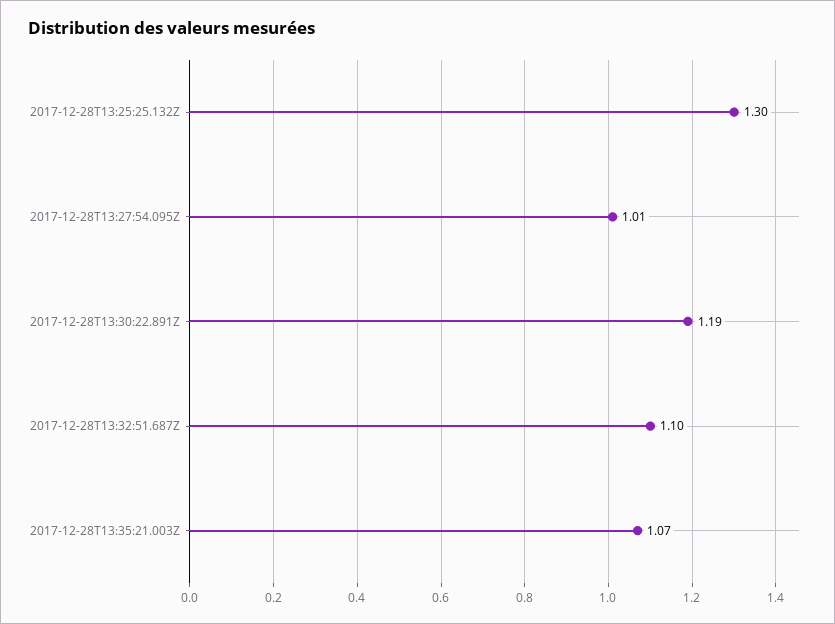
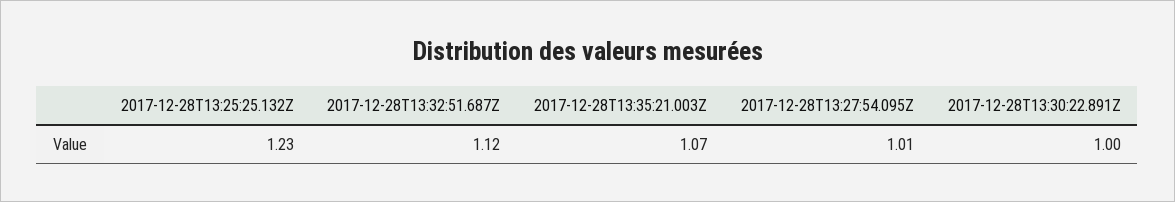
2017-12-28T13:25:25.132Z: 1.3 -> 1.23
2017-12-28T13:30:22.891Z: 1.19 -> 1
2017-12-28T13:32:51.687Z: 1.1 -> 1.12

